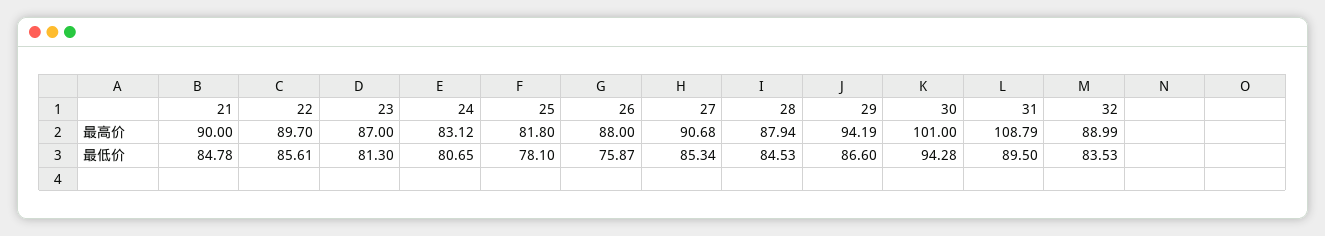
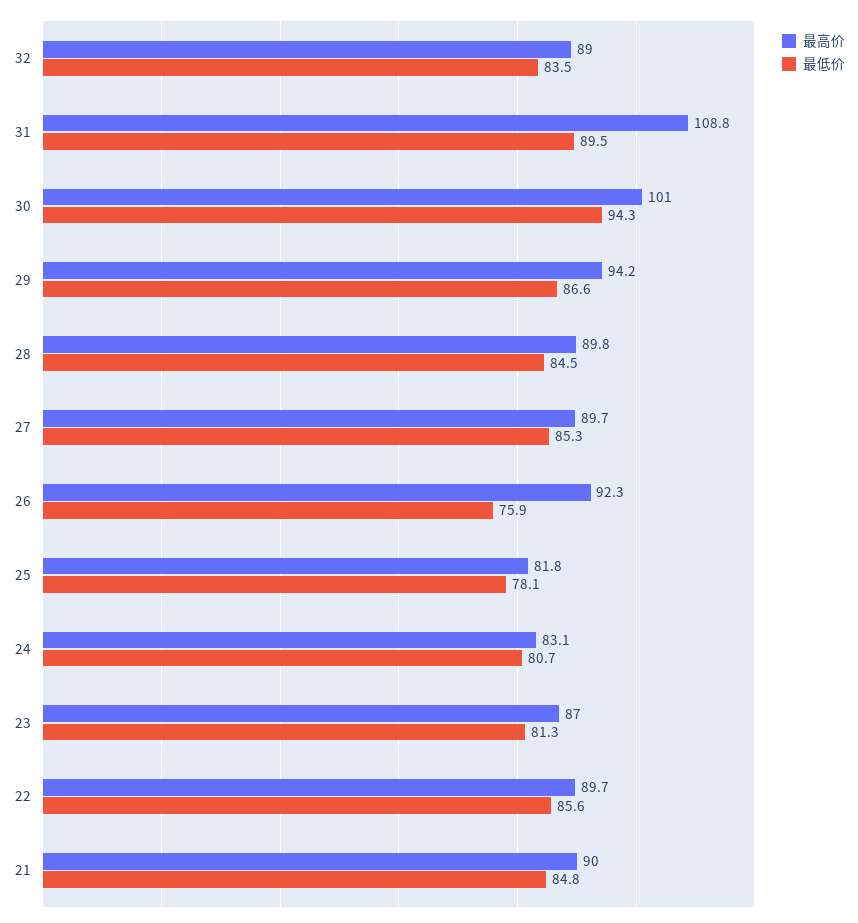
最高价, 26: 88 -> 92.3
最高价, 27: 90.68 -> 89.7
最高价, 28: 87.94 -> 89.8

